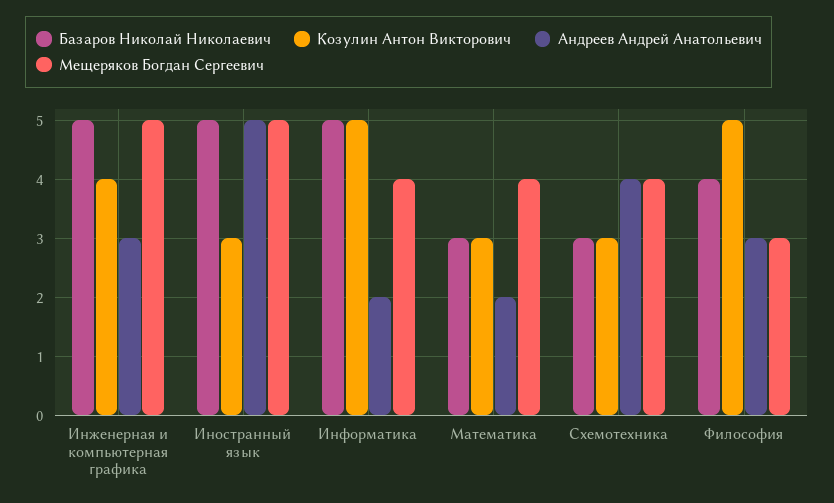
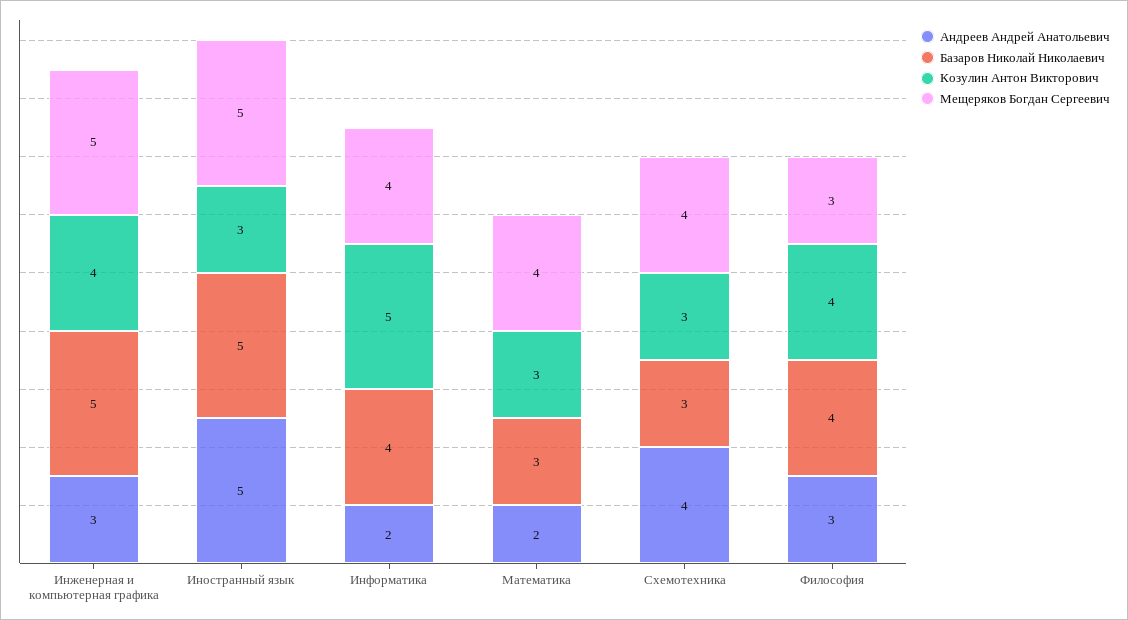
Базаров Николай Николаевич, Информатика: 5 -> 4
Козулин Антон Викторович, Философия: 5 -> 4

